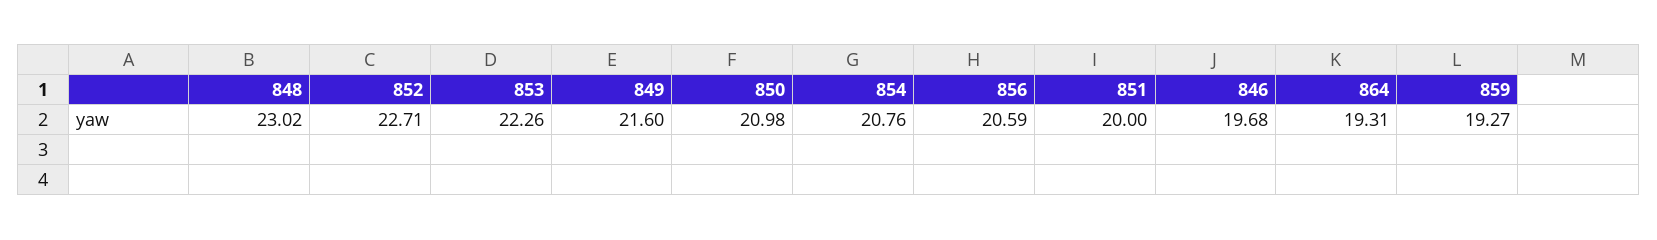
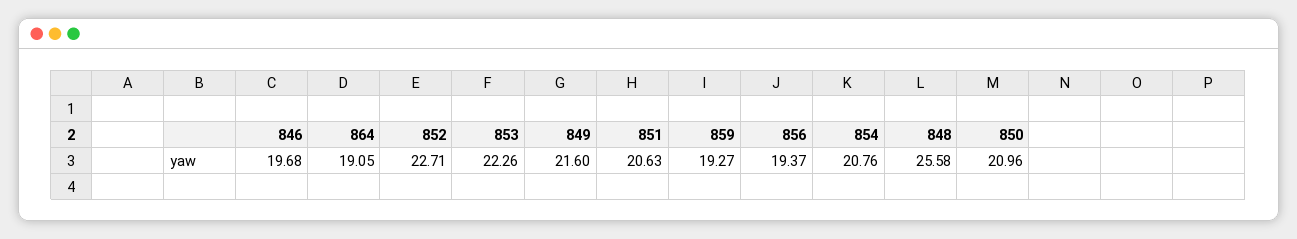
848: 23.02 -> 25.58
850: 20.98 -> 20.96
856: 20.59 -> 19.37
851: 20 -> 20.63
864: 19.31 -> 19.05

